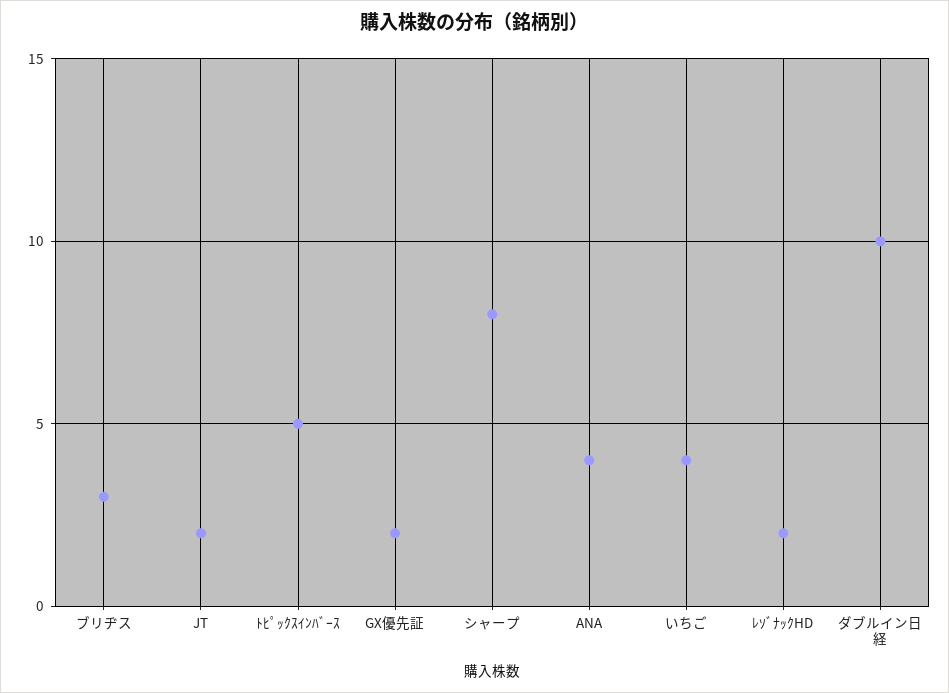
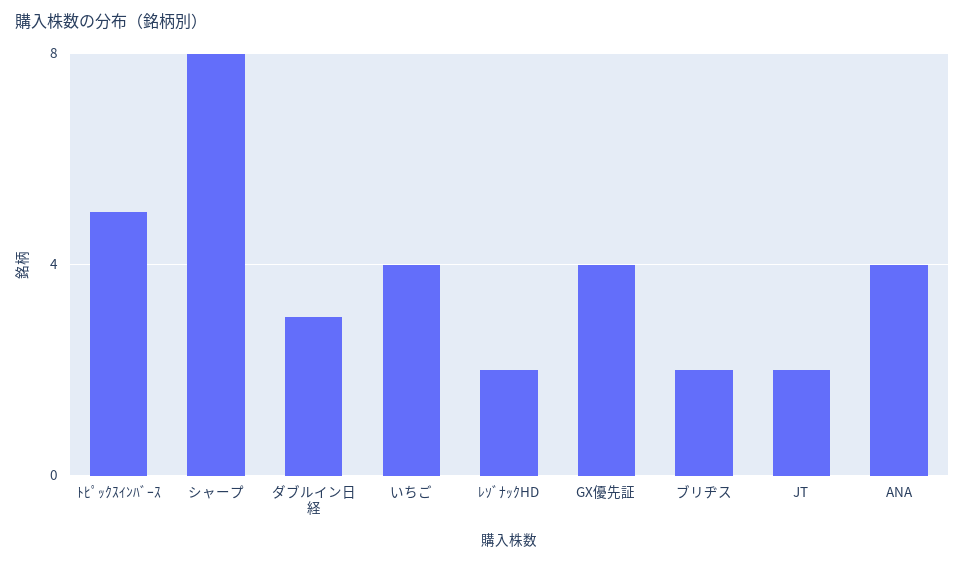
ブリヂス: 3 -> 2
GX優先証: 2 -> 4
ダブルイン日経: 10 -> 3

